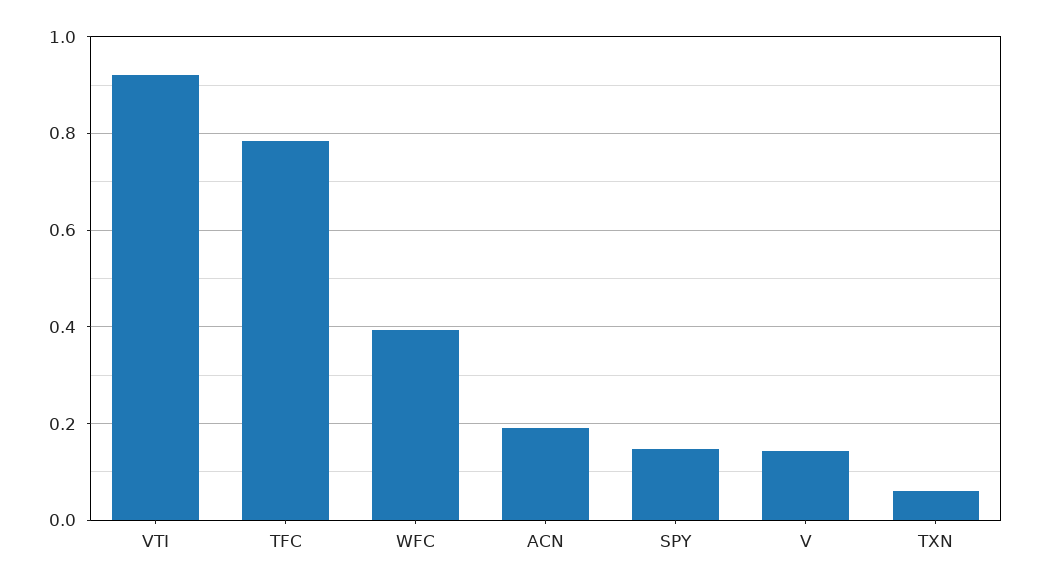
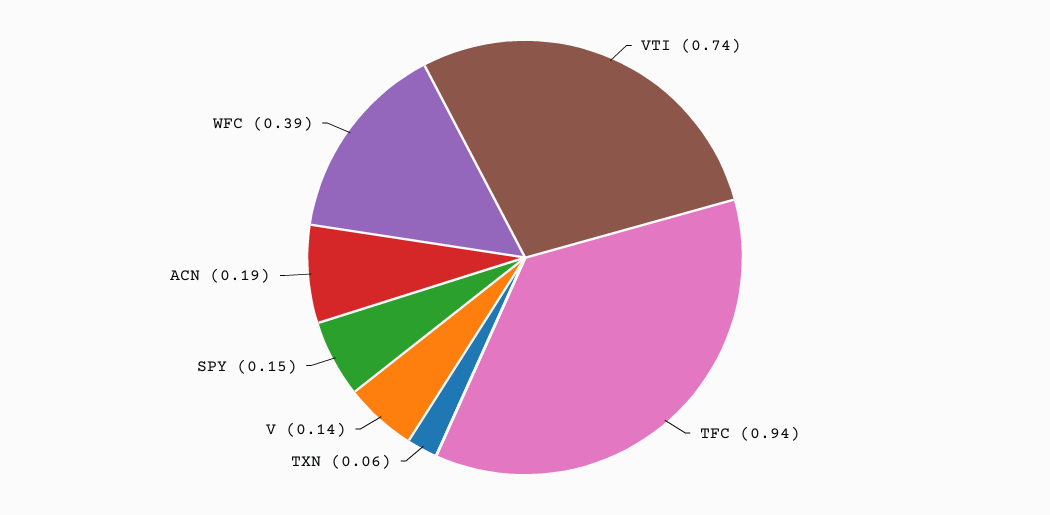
VTI: 0.92 -> 0.74
TFC: 0.78 -> 0.94

